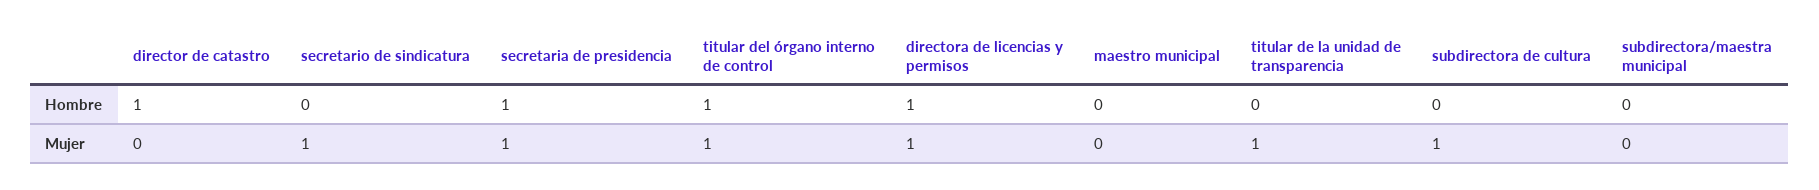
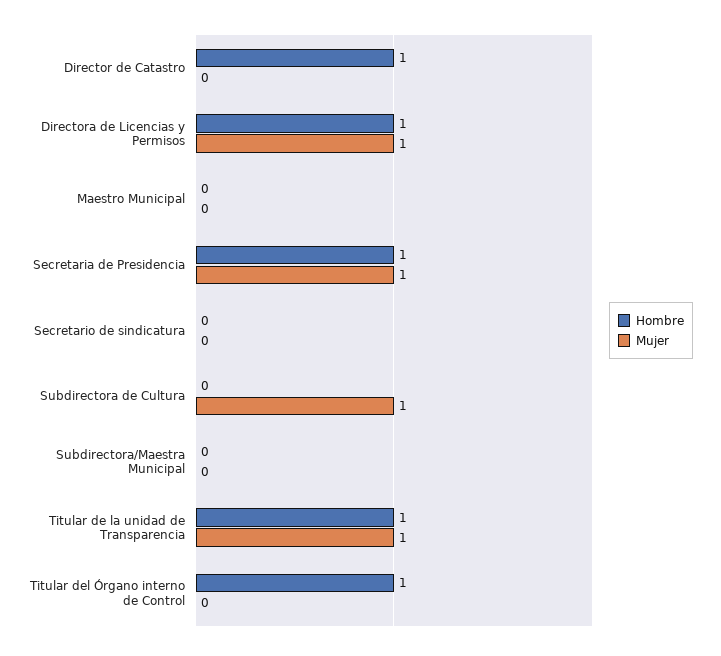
Hombre, titular de la unidad de transparencia: 0 -> 1
Mujer, secretario de sindicatura: 1 -> 0
Mujer, titular del órgano interno de control: 1 -> 0

